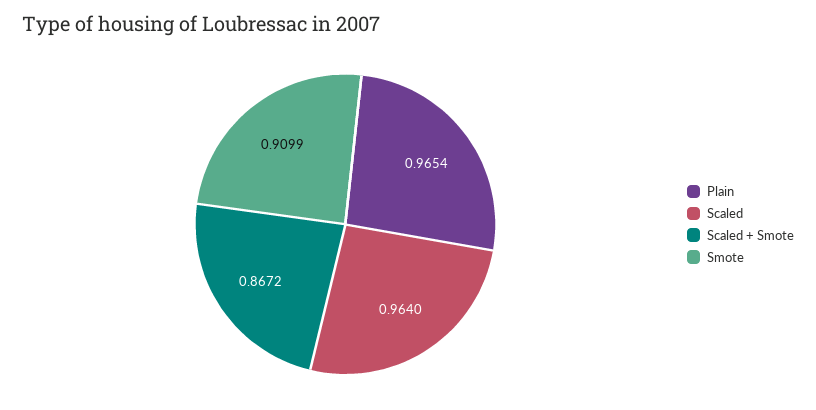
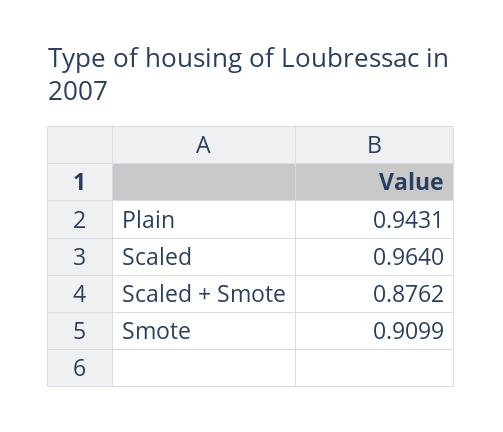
Plain: 0.9654 -> 0.9431
Scaled + Smote: 0.8672 -> 0.8762

